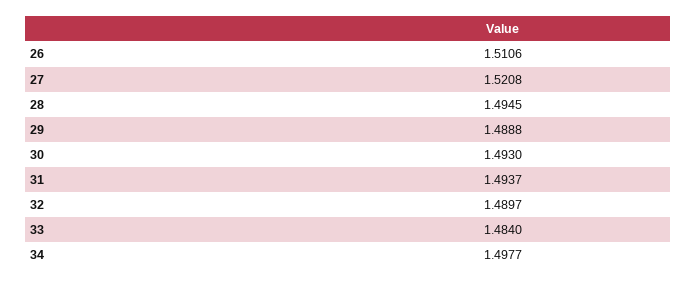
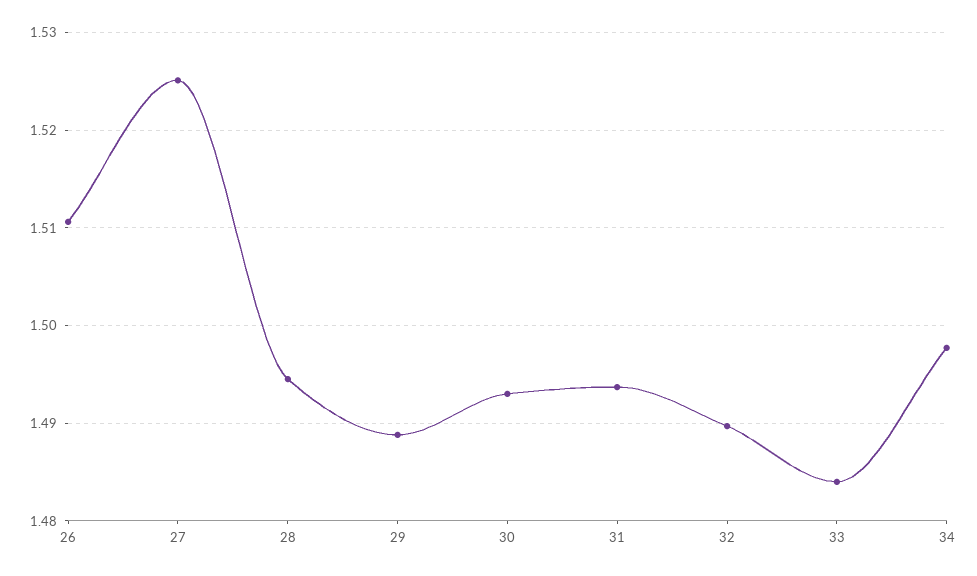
27: 1.5208 -> 1.525

